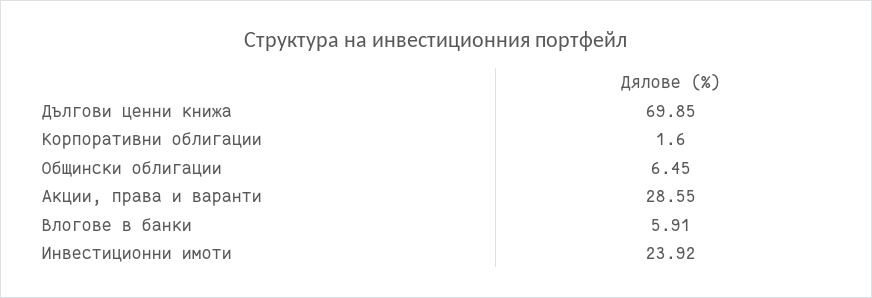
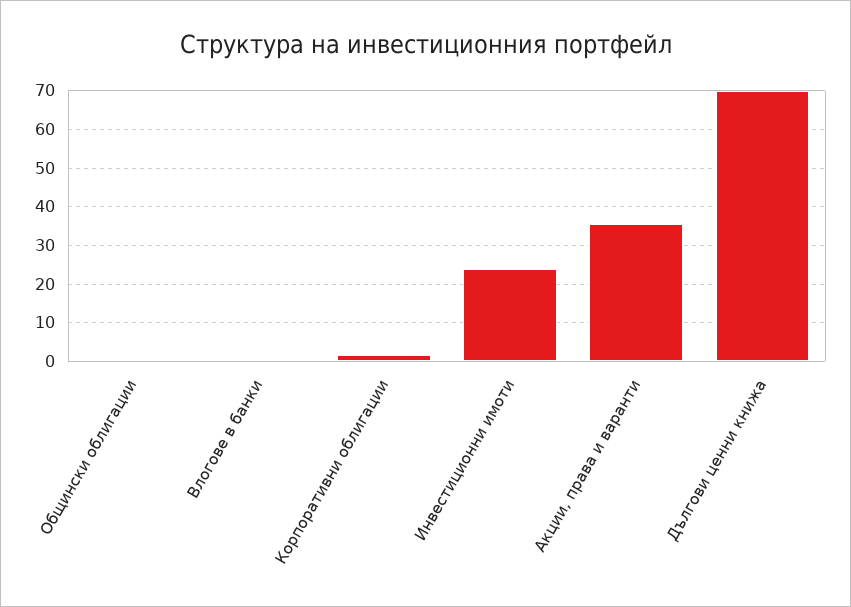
Общински облигации: 6.45 -> 0
Акции, права и варанти: 28.55 -> 36
Влогове в банки: 5.91 -> 0

